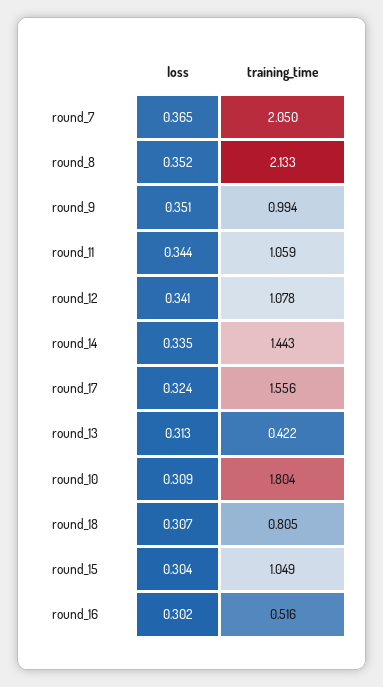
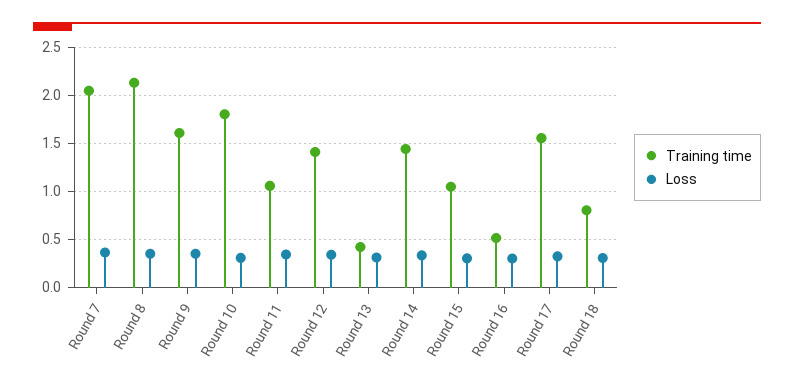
training_time, round_9: 0.994 -> 1.6
training_time, round_12: 1.078 -> 1.4

